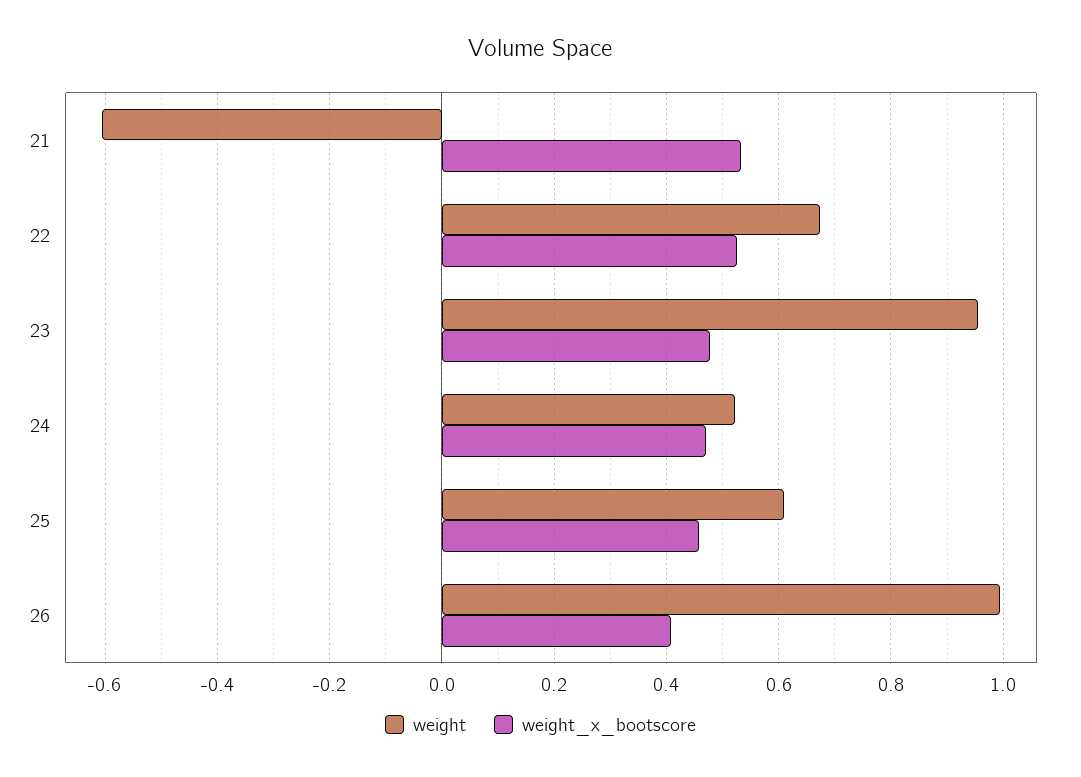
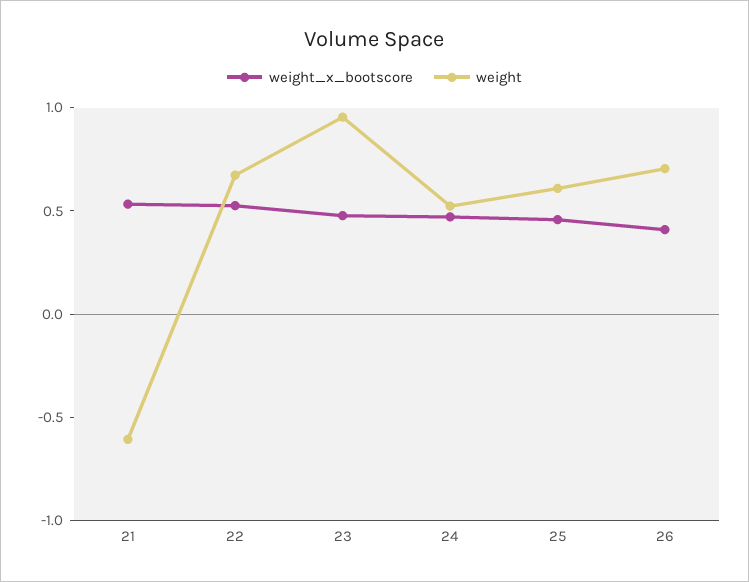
weight, 26: 1 -> 0.7

